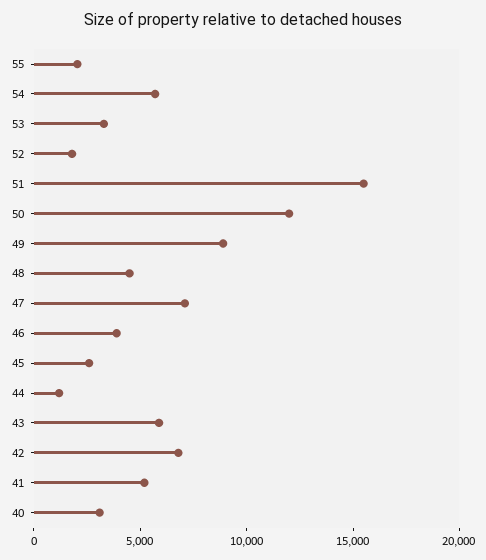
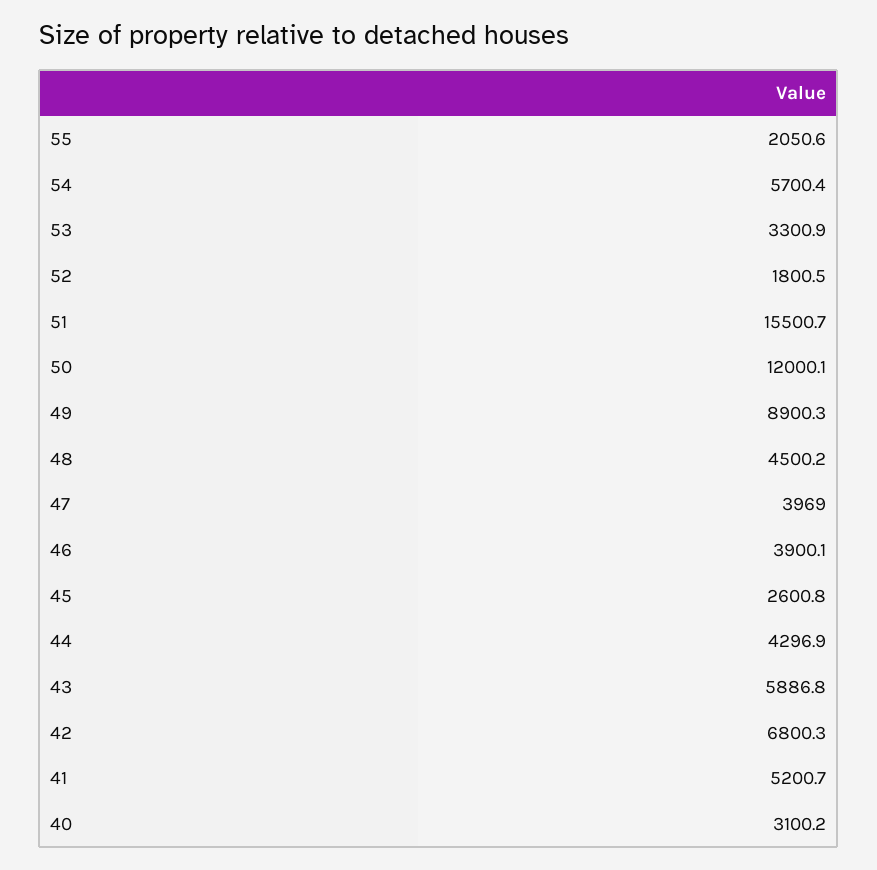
47: 7000 -> 3969
44: 1000 -> 4296.9

